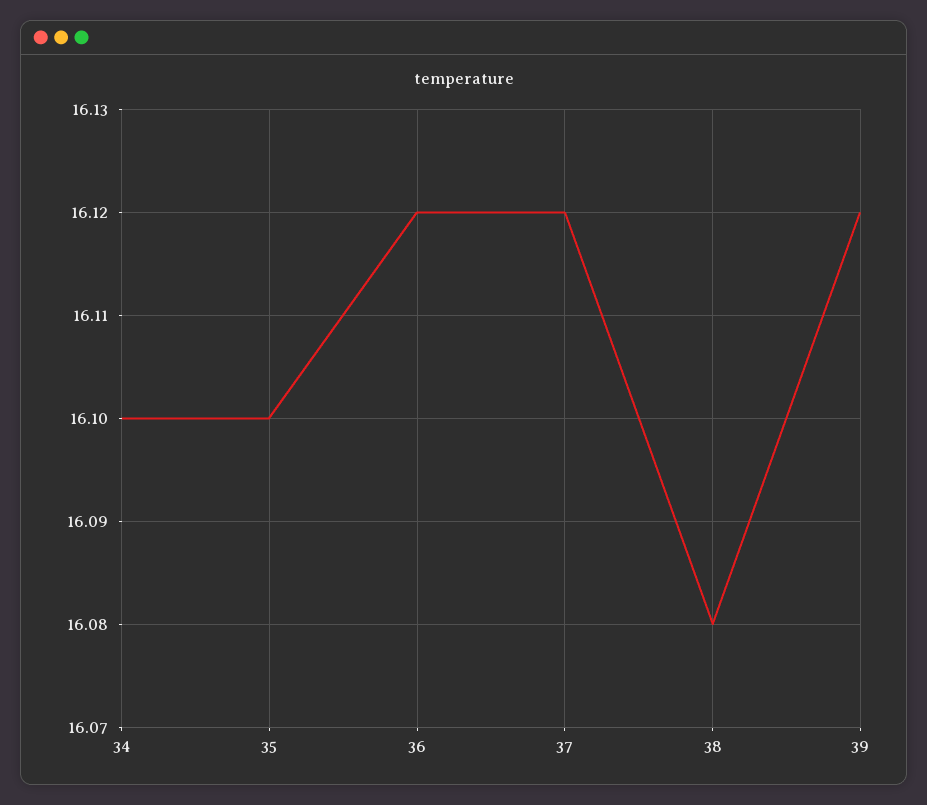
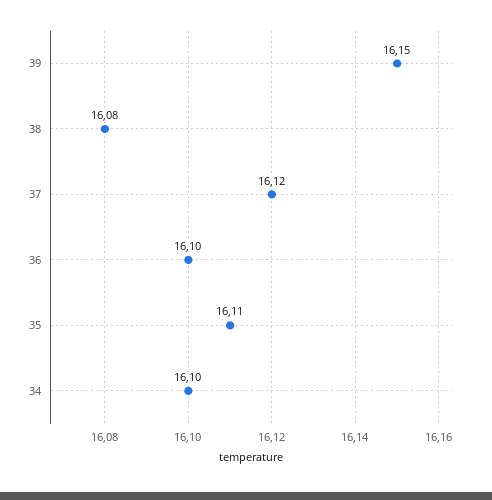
35: 16.1 -> 16.11
36: 16.12 -> 16.1
39: 16.12 -> 16.15

